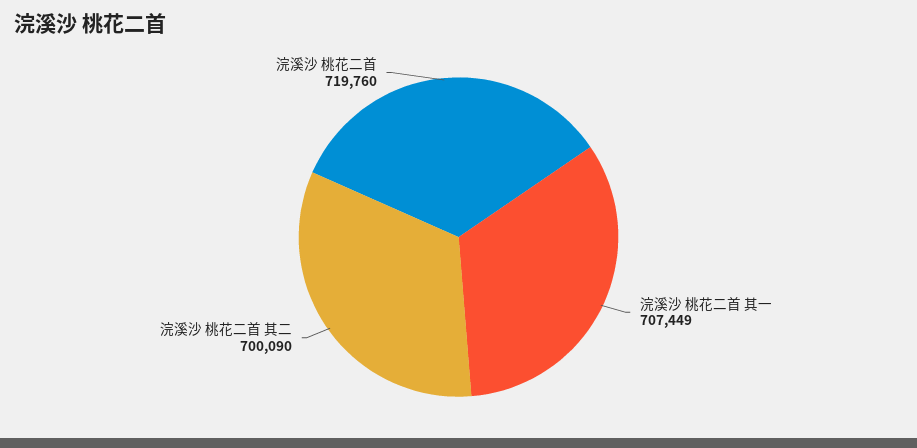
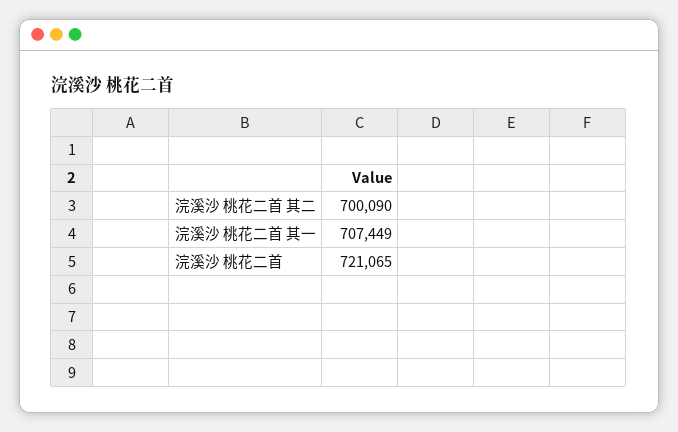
浣溪沙 桃花二首: 719760 -> 721065

